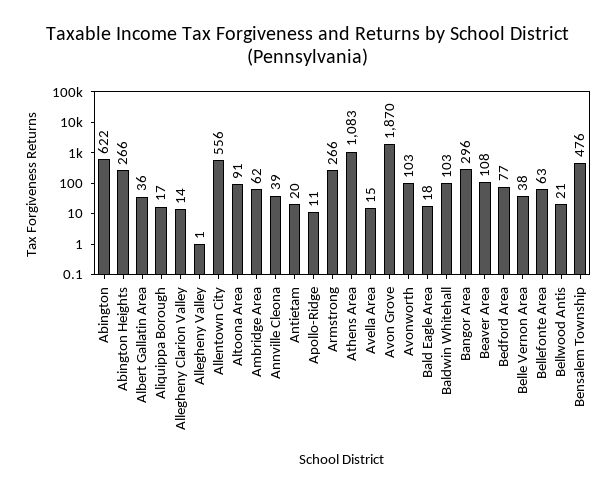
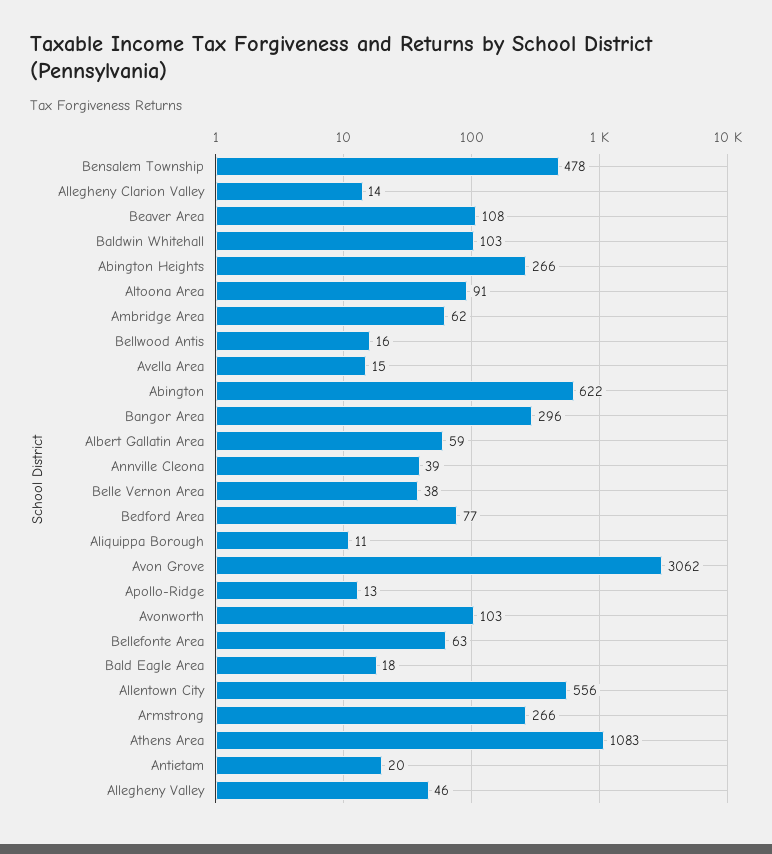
Albert Gallatin Area: 36 -> 59
Aliquippa Borough: 17 -> 11
Allegheny Valley: 1 -> 46
Apollo-Ridge: 11 -> 13
Avon Grove: 1870 -> 3062
Bellwood Antis: 21 -> 16
Bensalem Township: 476 -> 478

